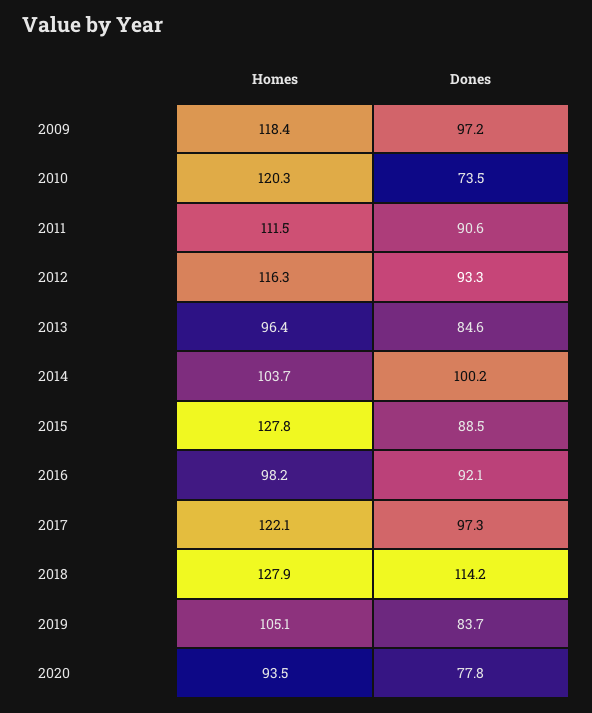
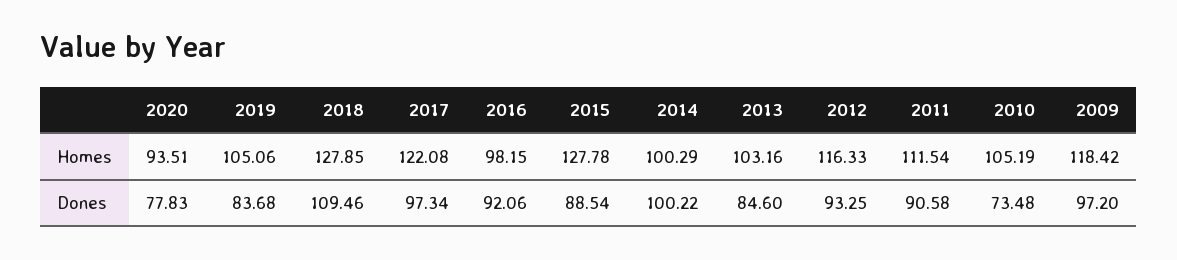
Homes, 2010: 120.3 -> 105.19
Homes, 2013: 96.4 -> 103.16
Homes, 2014: 103.7 -> 100.29
Dones, 2018: 114.2 -> 109.46

